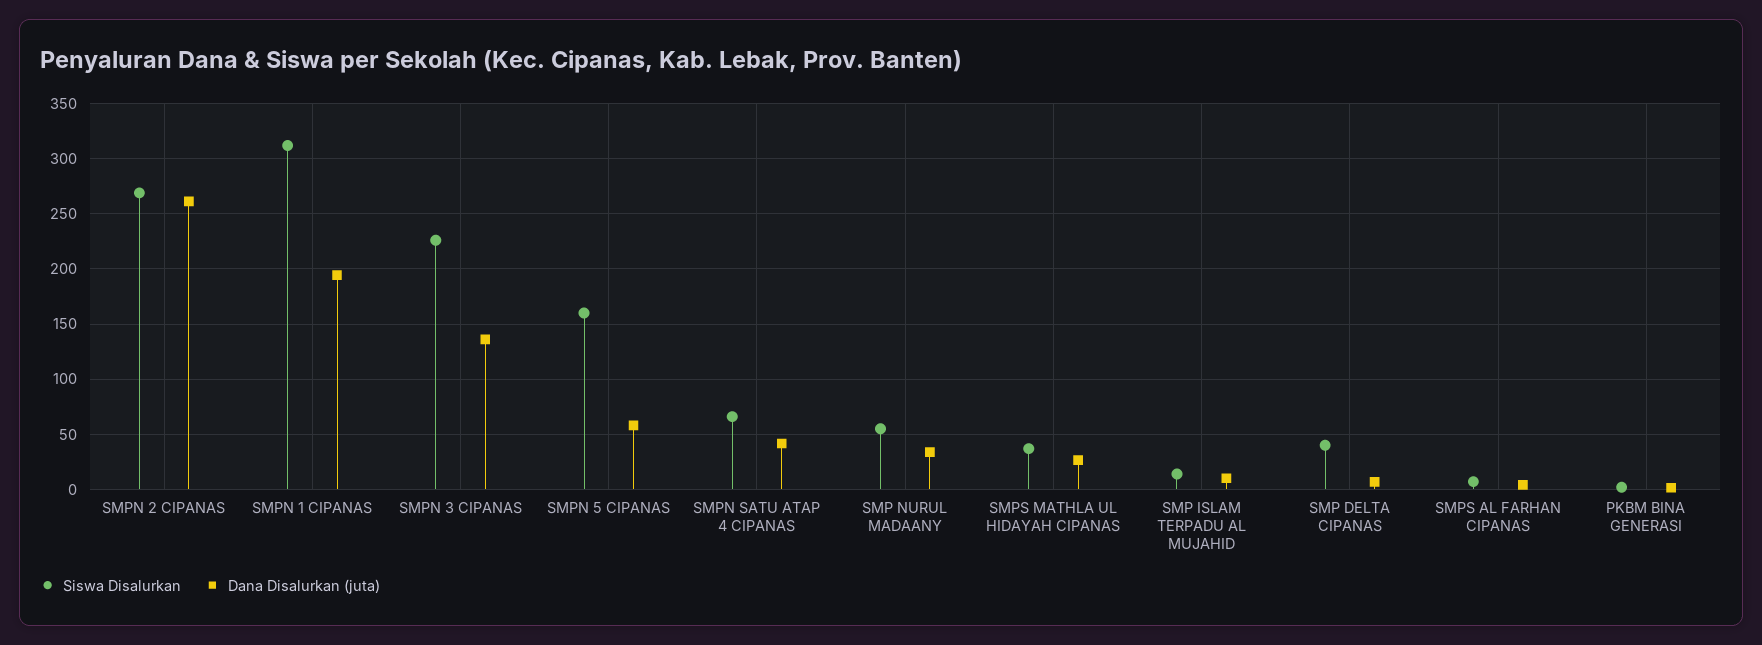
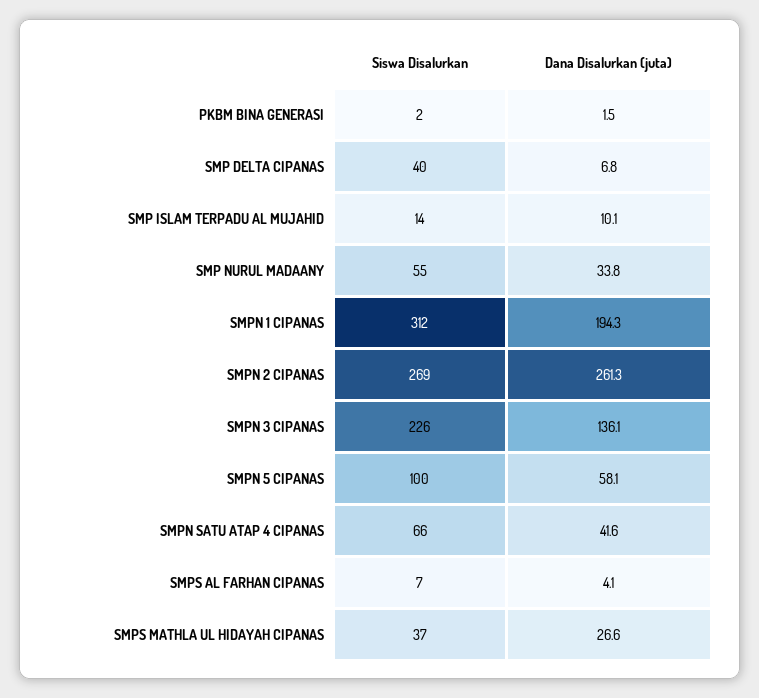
Siswa Disalurkan, SMPN 5 CIPANAS: 160 -> 100

